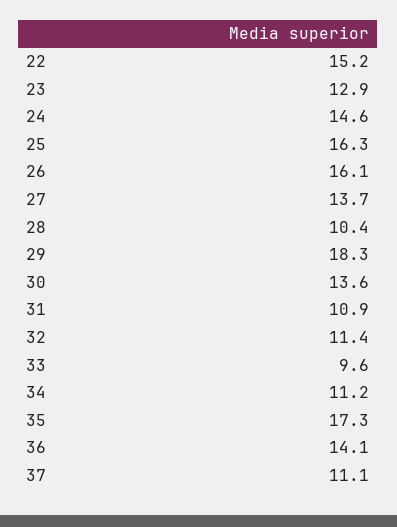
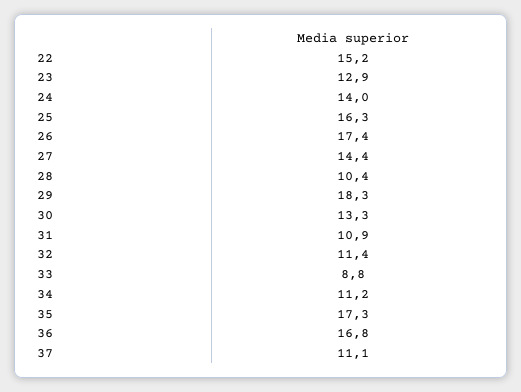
24: 14.6 -> 14
26: 16.1 -> 17.4
27: 13.7 -> 14.4
30: 13.6 -> 13.3
33: 9.6 -> 8.8
36: 14.1 -> 16.8

